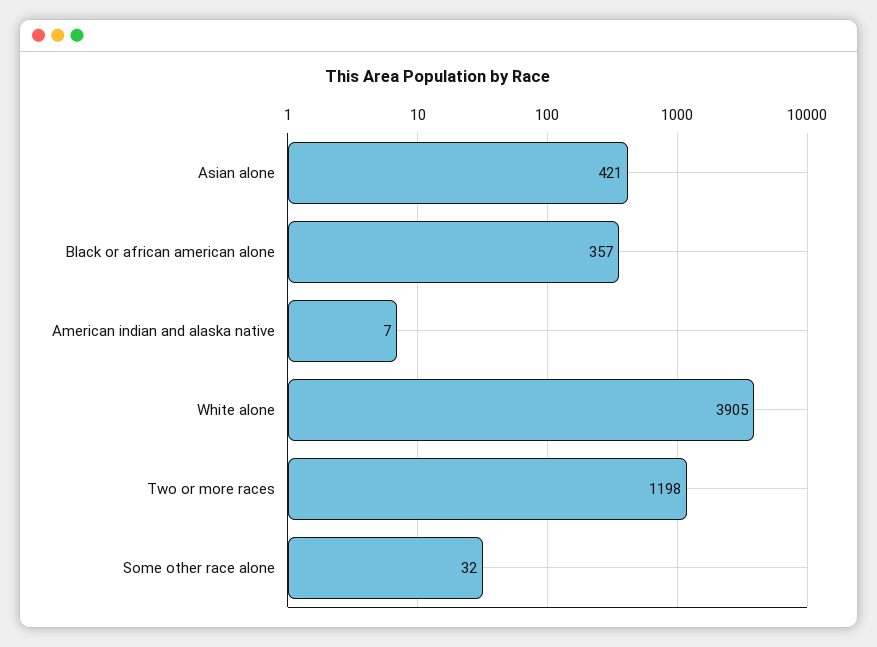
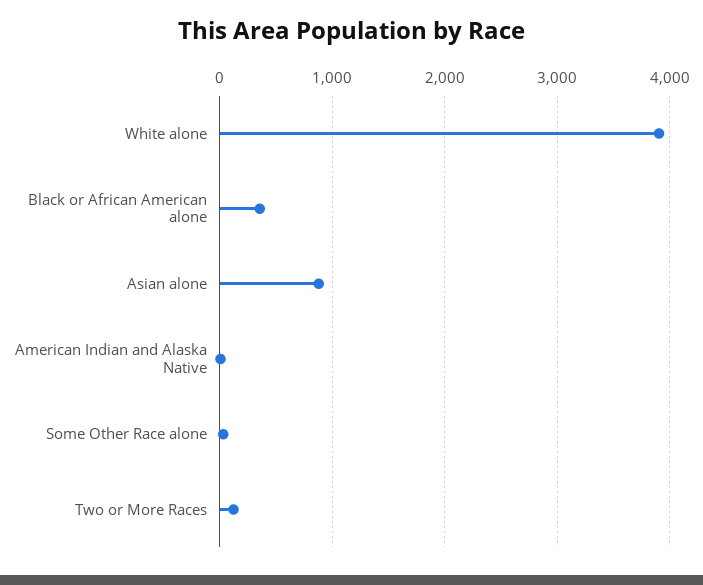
Asian alone: 421 -> 900
Two or more races: 1198 -> 100

